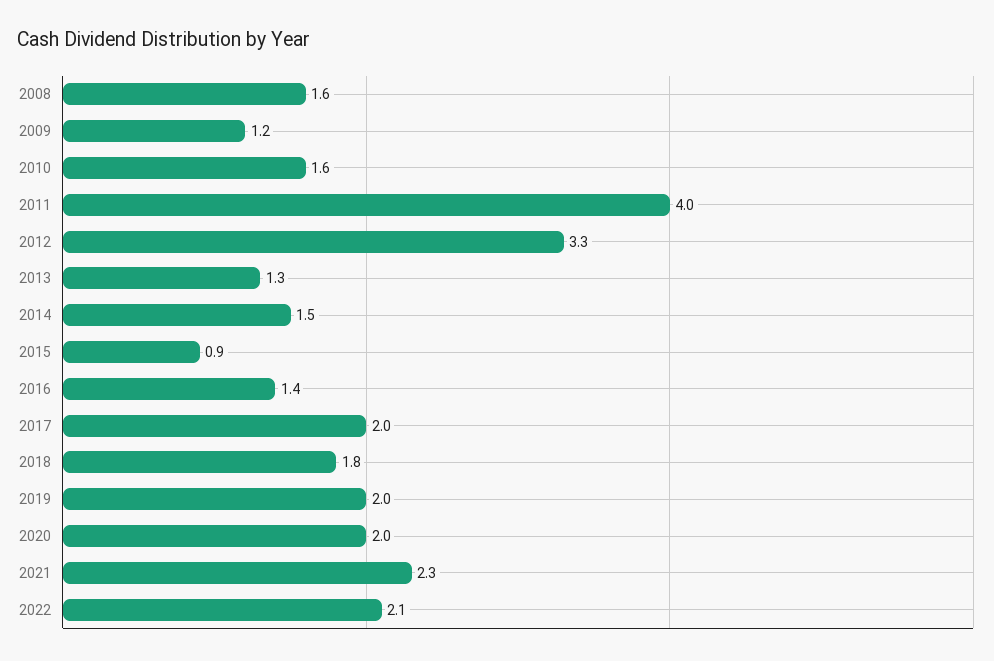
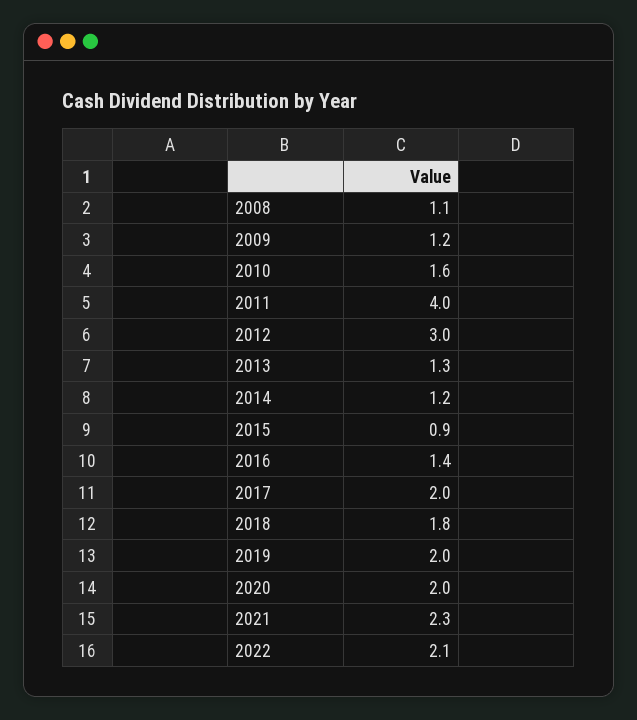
2008: 1.6 -> 1.1
2012: 3.3 -> 3
2014: 1.5 -> 1.2

